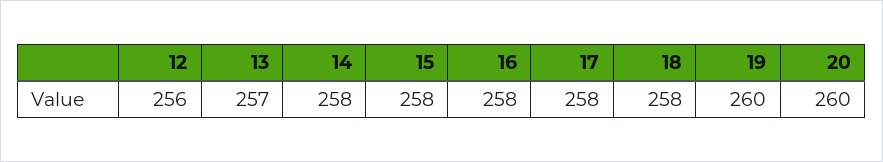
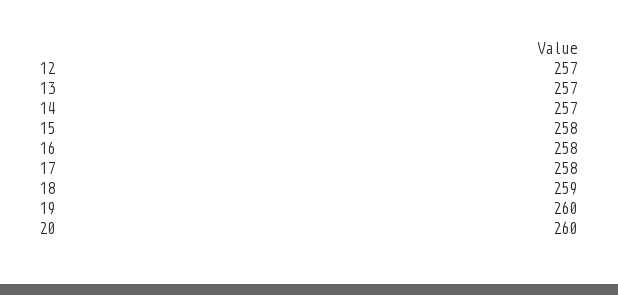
12: 256 -> 257
14: 258 -> 257
18: 258 -> 259

